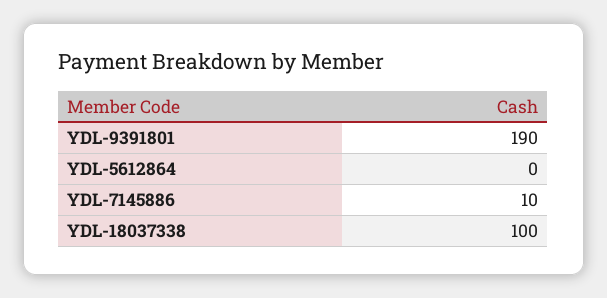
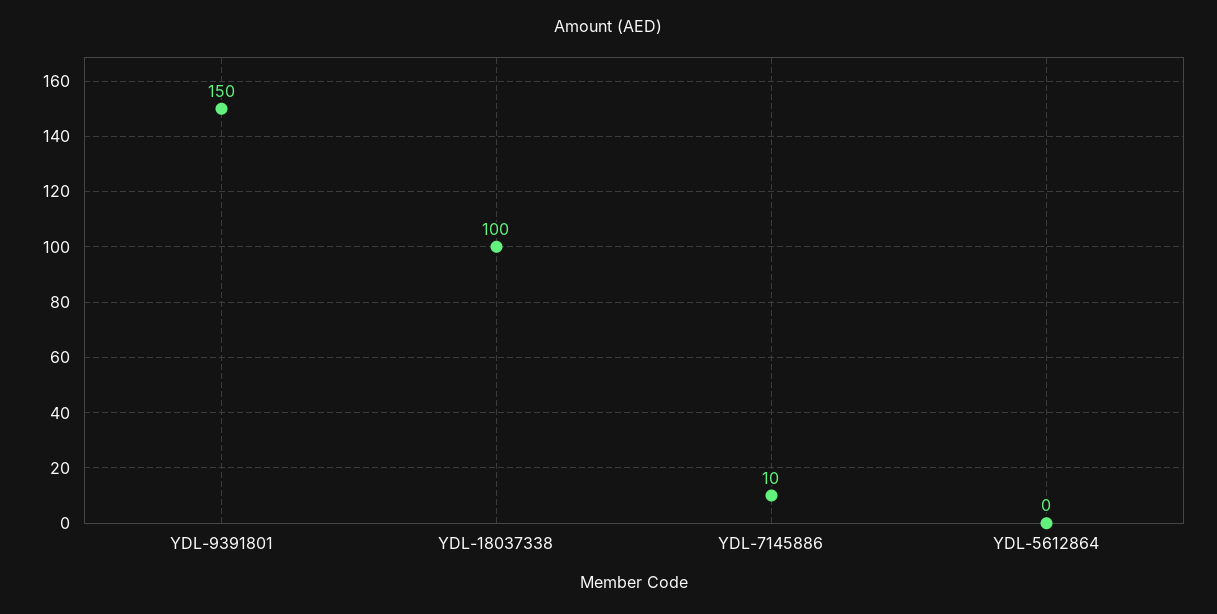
YDL-9391801: 190 -> 150

